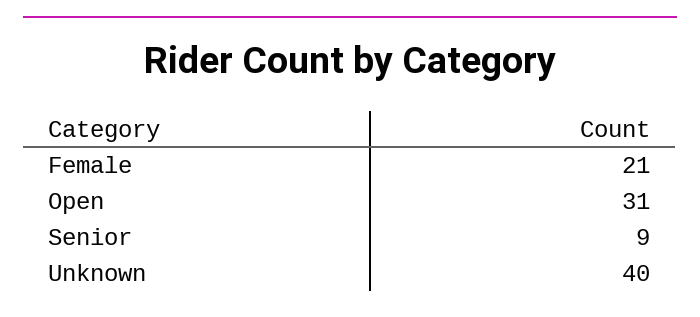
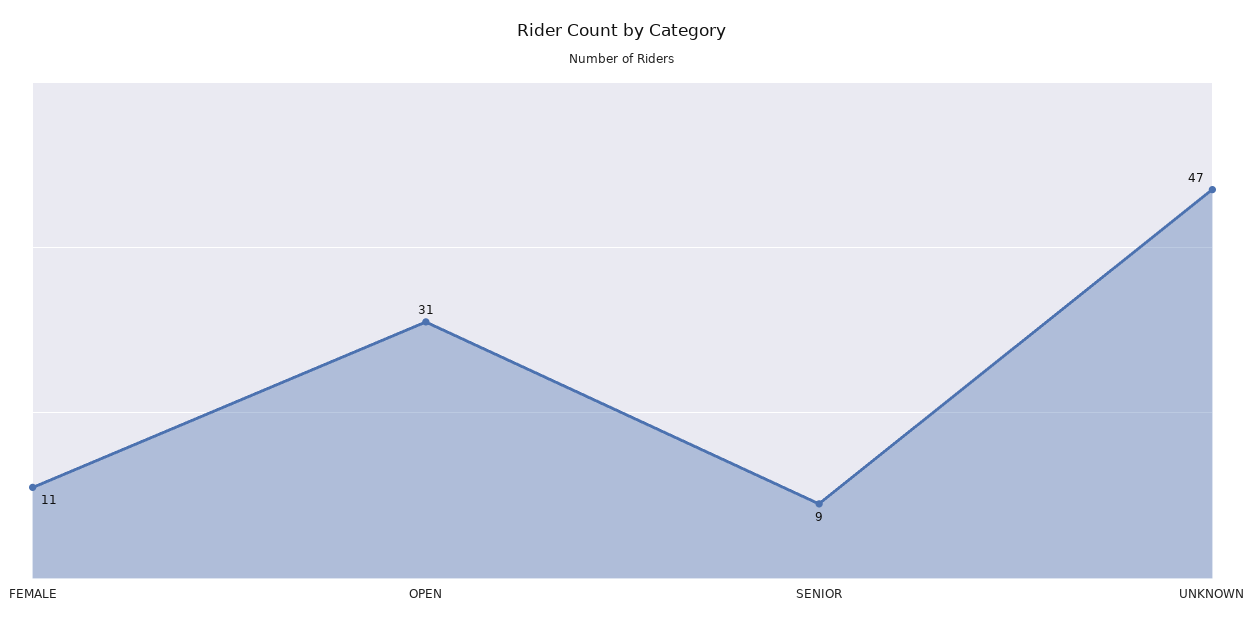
Female: 21 -> 11
Unknown: 40 -> 47

